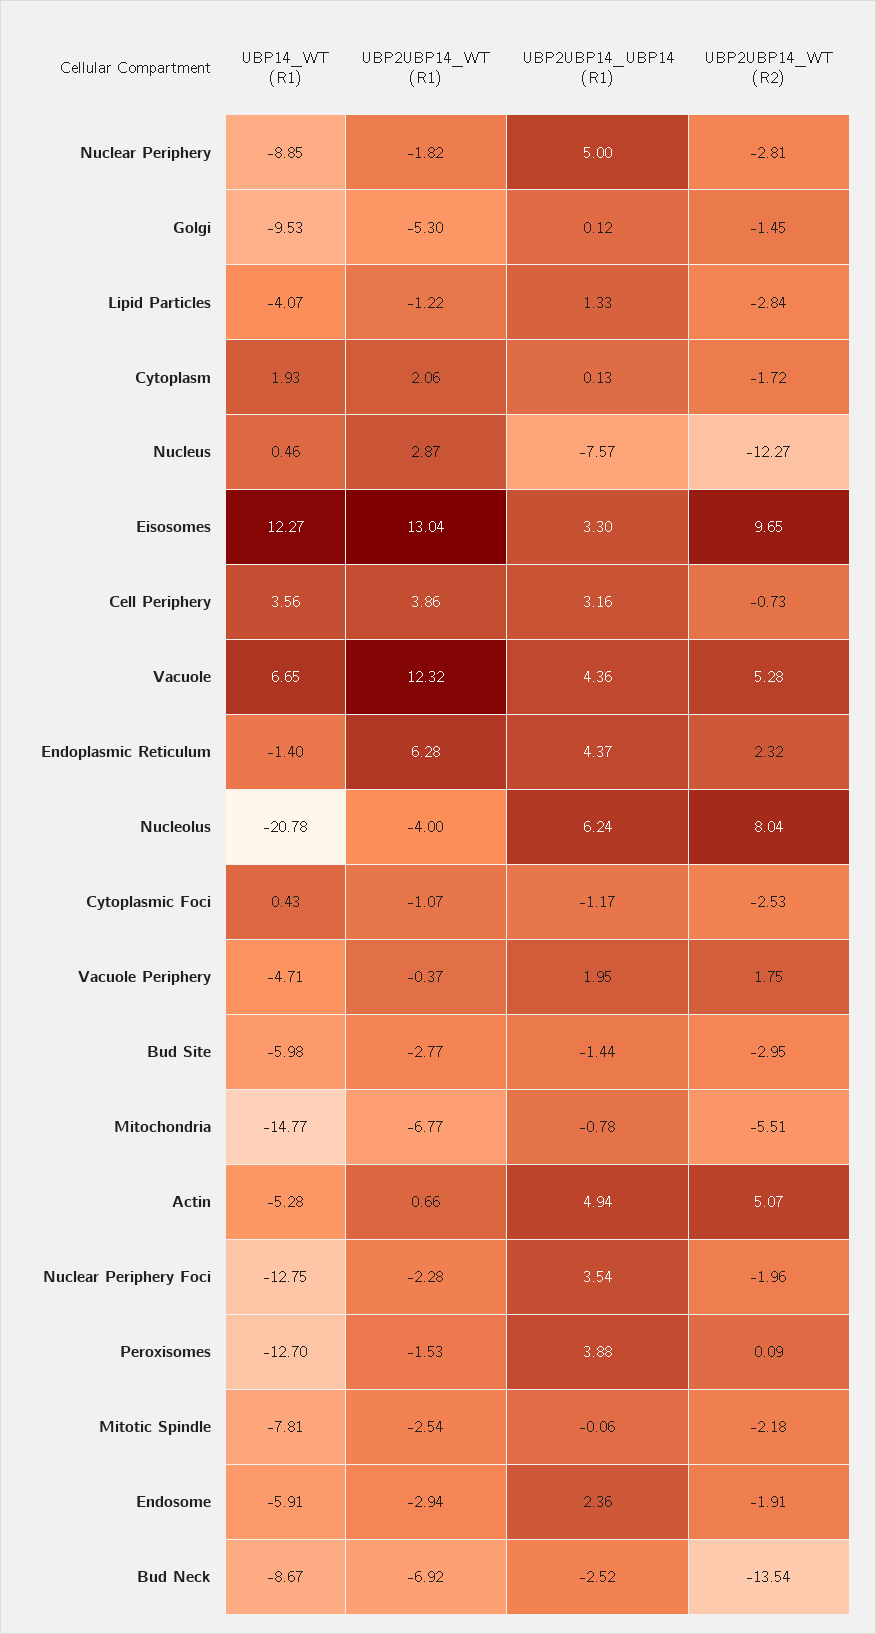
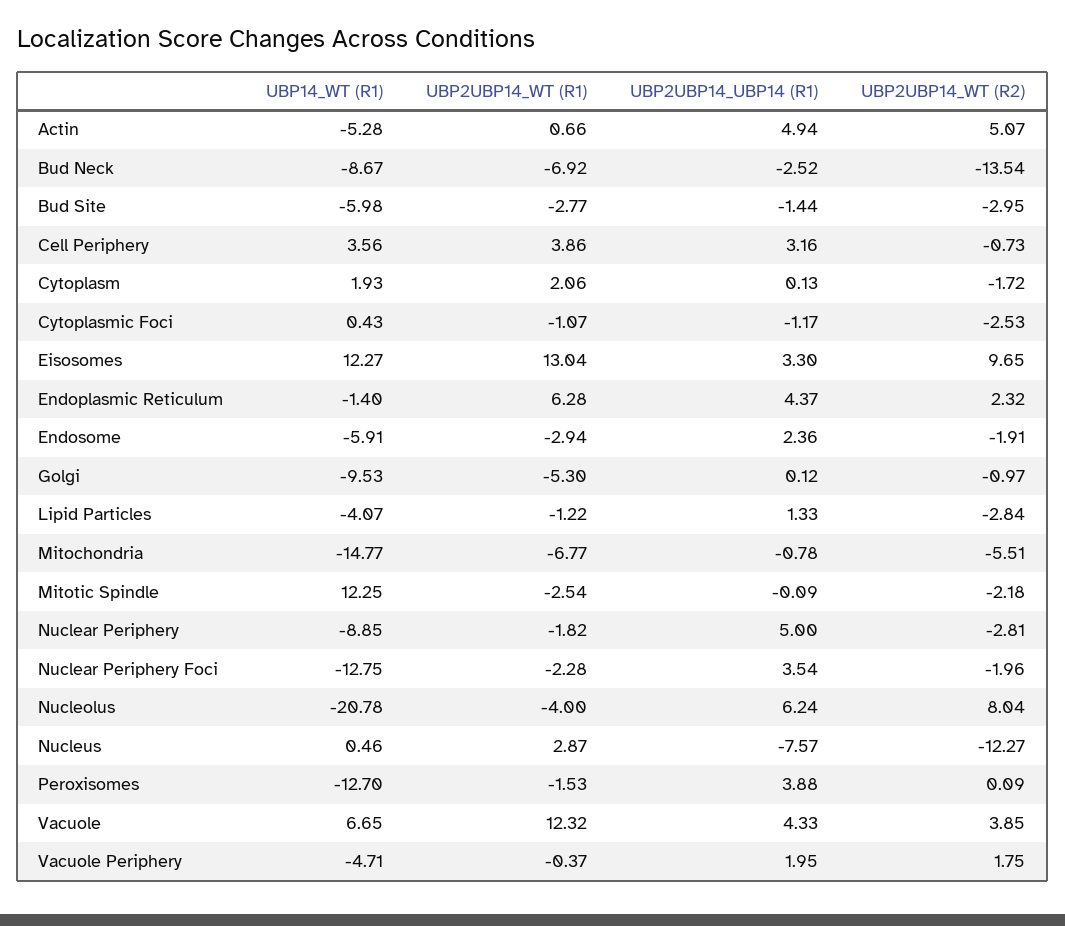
UBP2UBP14_WT (R2), Golgi: -1.45 -> -0.97
UBP2UBP14_UBP14 (R1), Vacuole: 4.36 -> 4.33
UBP2UBP14_WT (R2), Vacuole: 5.28 -> 3.85
UBP14_WT (R1), Mitotic Spindle: -7.81 -> 12.25
UBP2UBP14_UBP14 (R1), Mitotic Spindle: -0.06 -> -0.09

